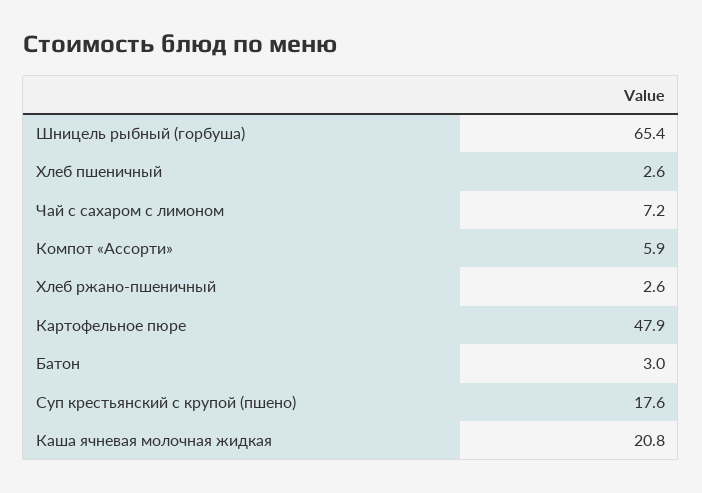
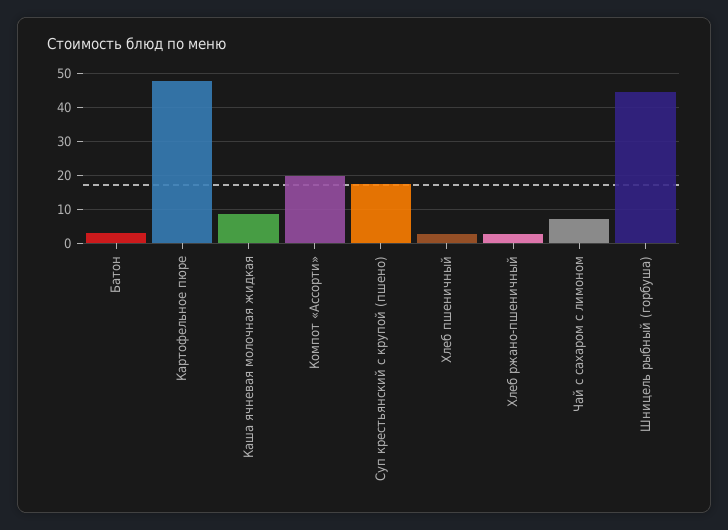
Шницель рыбный (горбуша): 65.4 -> 44
Компот «Ассорти»: 5.9 -> 20
Каша ячневая молочная жидкая: 20.8 -> 8

